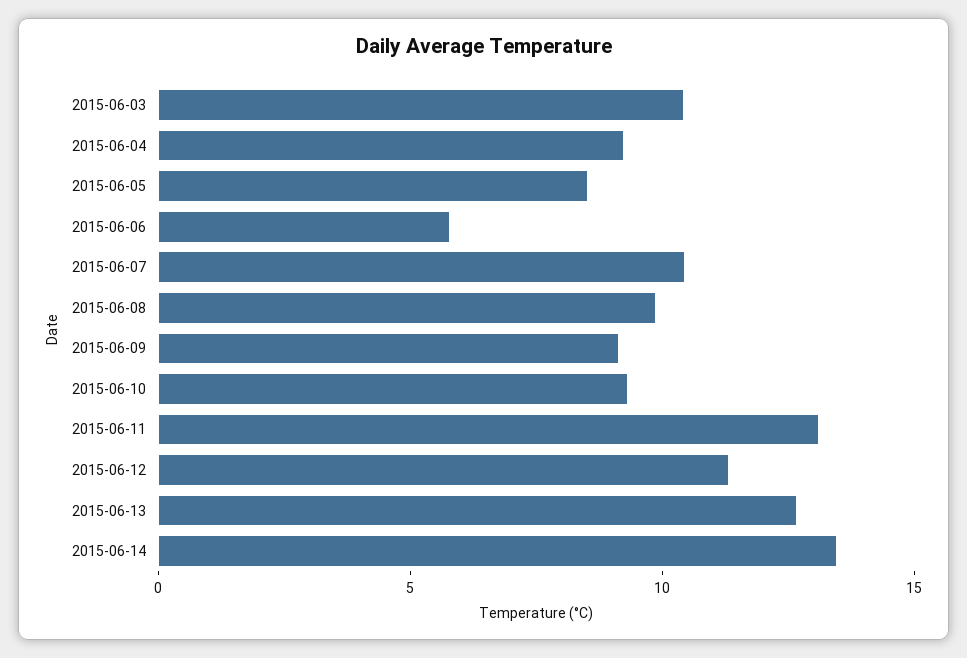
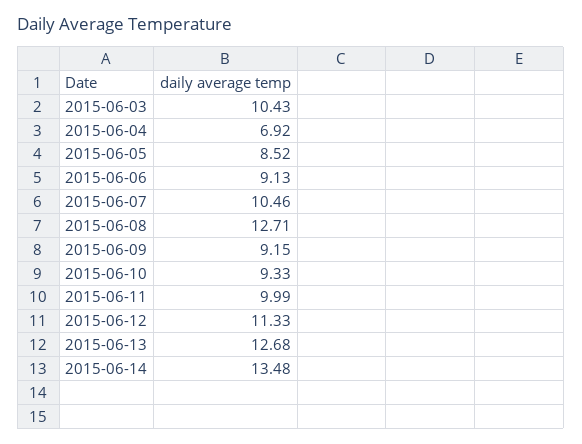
2015-06-04: 9 -> 6.92
2015-06-06: 6 -> 9.13
2015-06-08: 10 -> 12.71
2015-06-11: 13 -> 9.99

